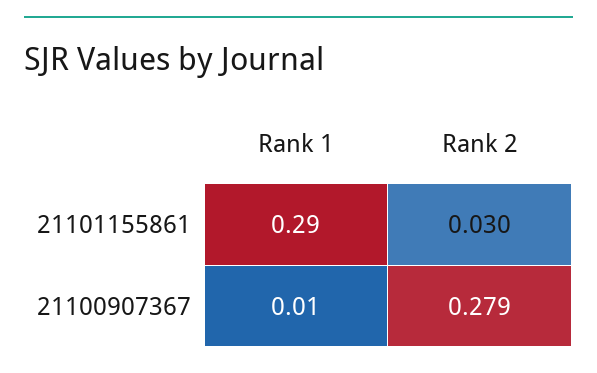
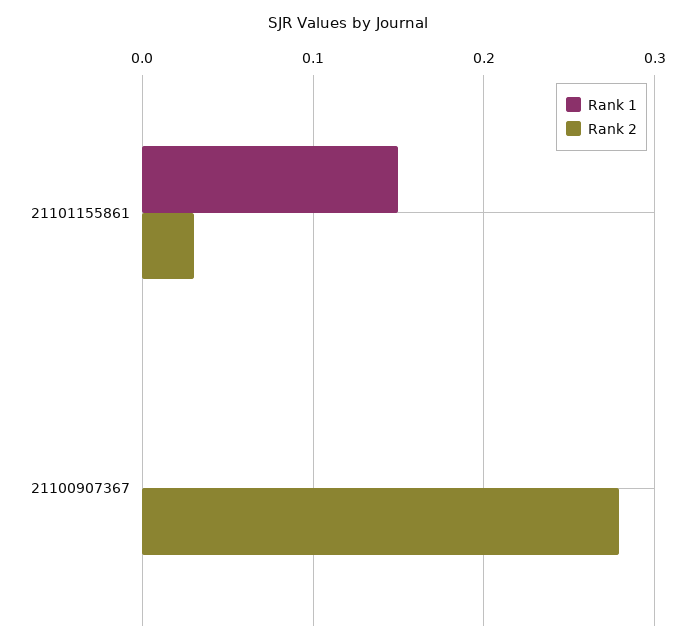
Rank 1, 21101155861: 0.29 -> 0.15
Rank 1, 21100907367: 0.01 -> 0

